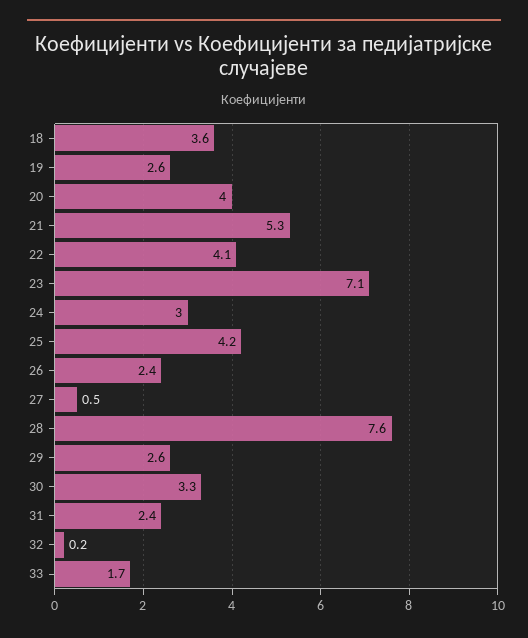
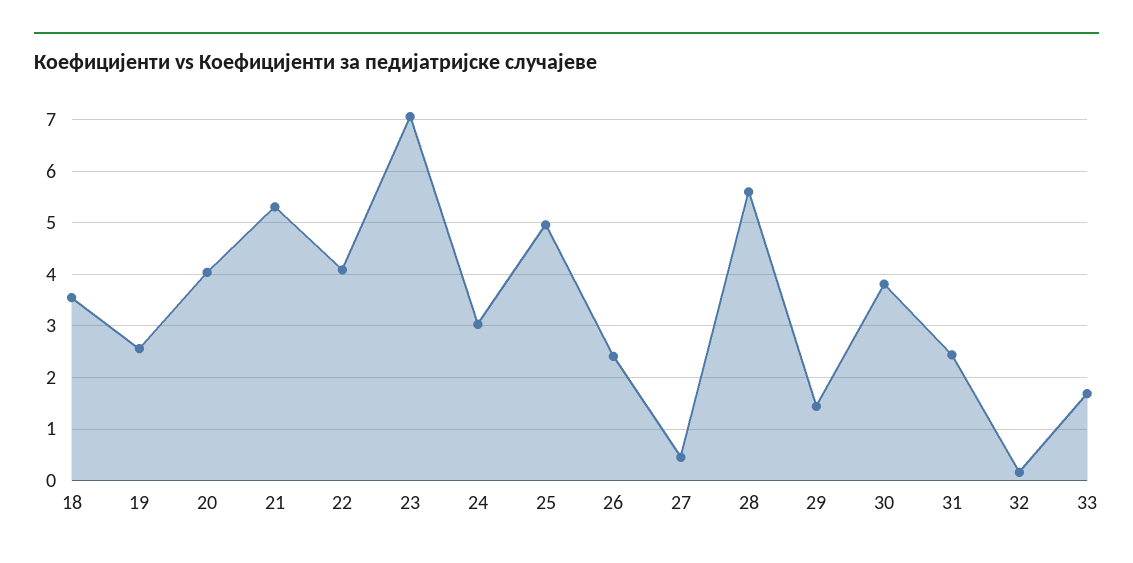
25: 4.2 -> 5
28: 7.6 -> 5.6
29: 2.6 -> 1.4
30: 3.3 -> 3.8

